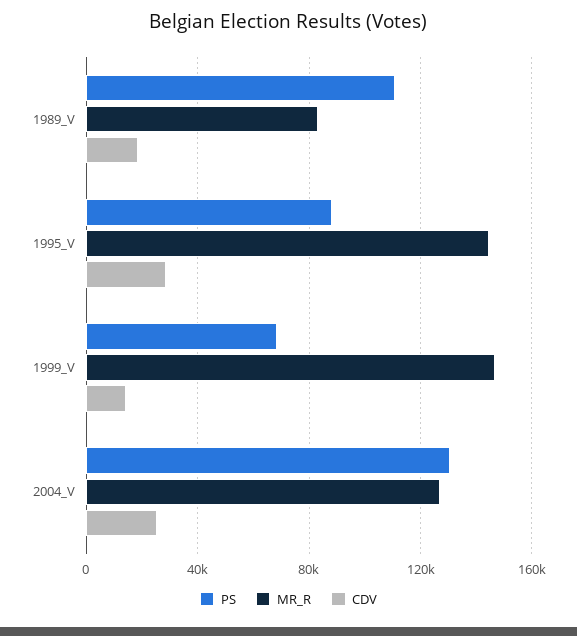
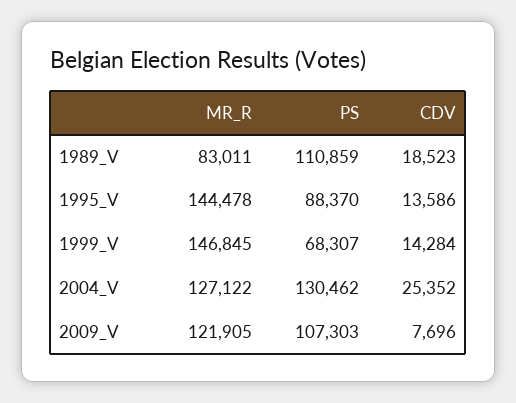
CDV, 1995_V: 30000 -> 13586
MR_R, 2009_V: none -> 121905
PS, 2009_V: none -> 107303
CDV, 2009_V: none -> 7696

